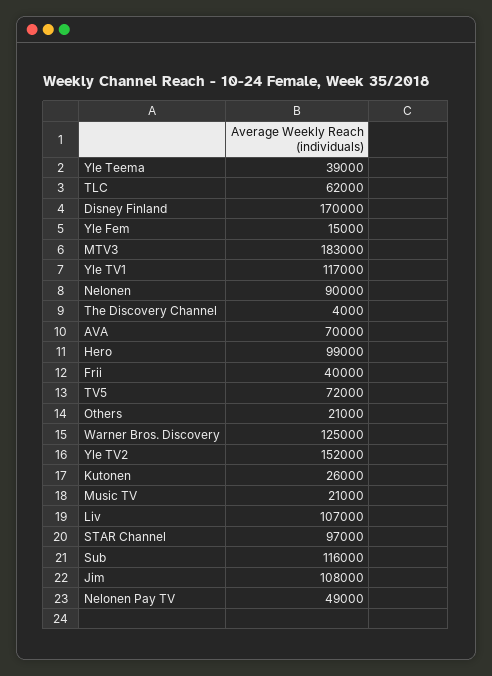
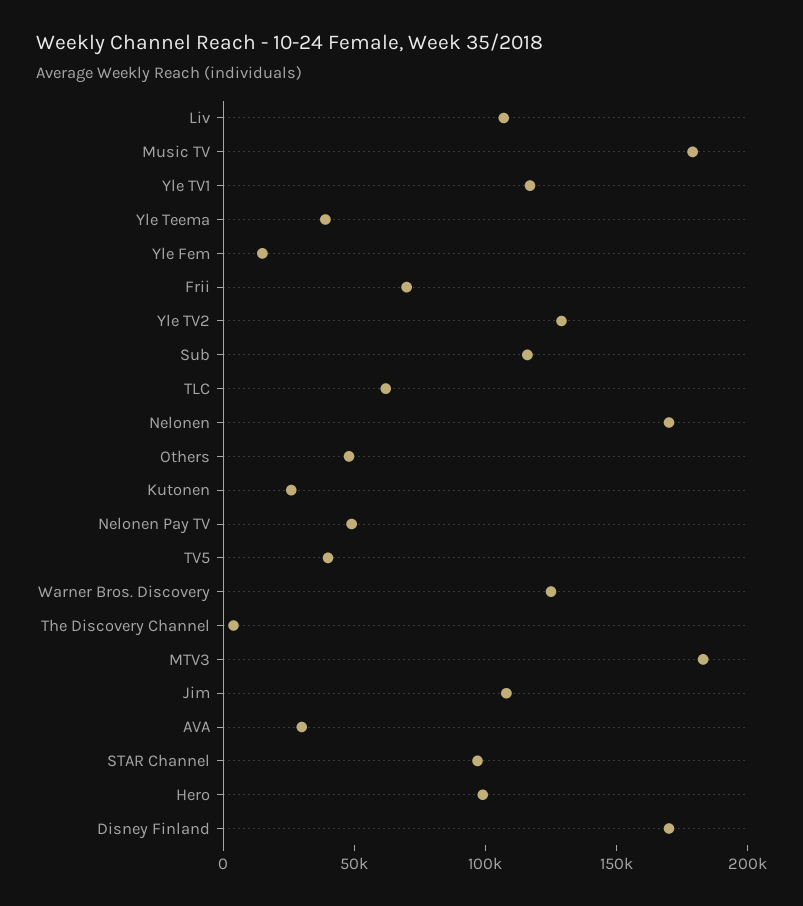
Nelonen: 90000 -> 170000
AVA: 70000 -> 30000
Frii: 40000 -> 70000
TV5: 72000 -> 40000
Others: 21000 -> 50000
Yle TV2: 152000 -> 130000
Music TV: 21000 -> 180000

